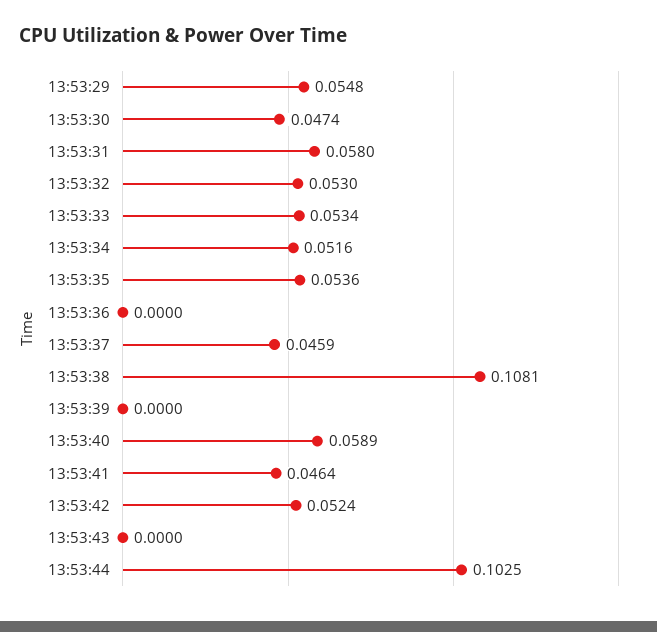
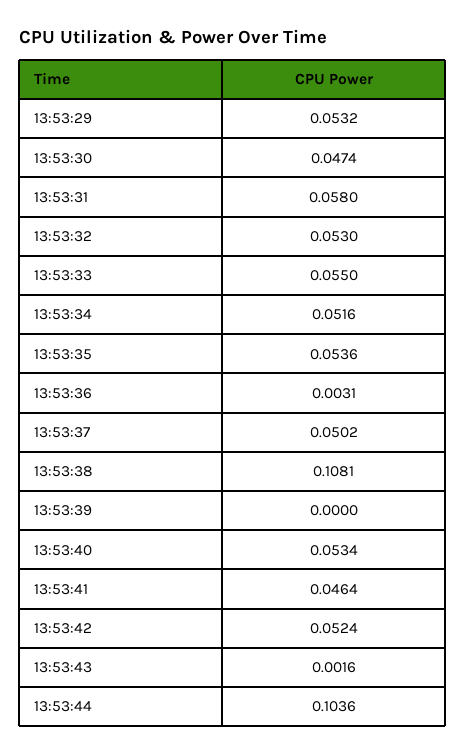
13:53:29: 0.0548 -> 0.0532
13:53:33: 0.0534 -> 0.055
13:53:36: 0 -> 0.0031
13:53:37: 0.0459 -> 0.0502
13:53:40: 0.0589 -> 0.0534
13:53:43: 0 -> 0.0016
13:53:44: 0.1025 -> 0.1036

